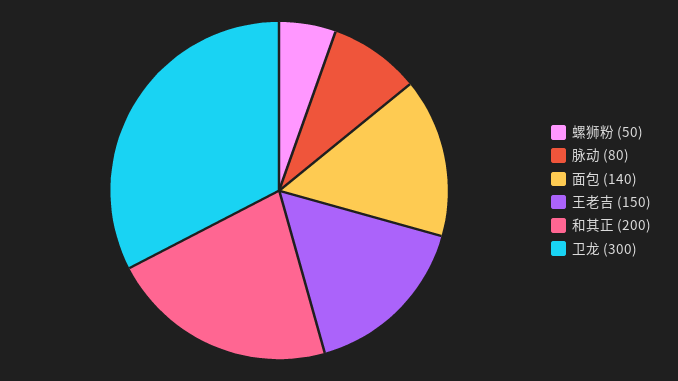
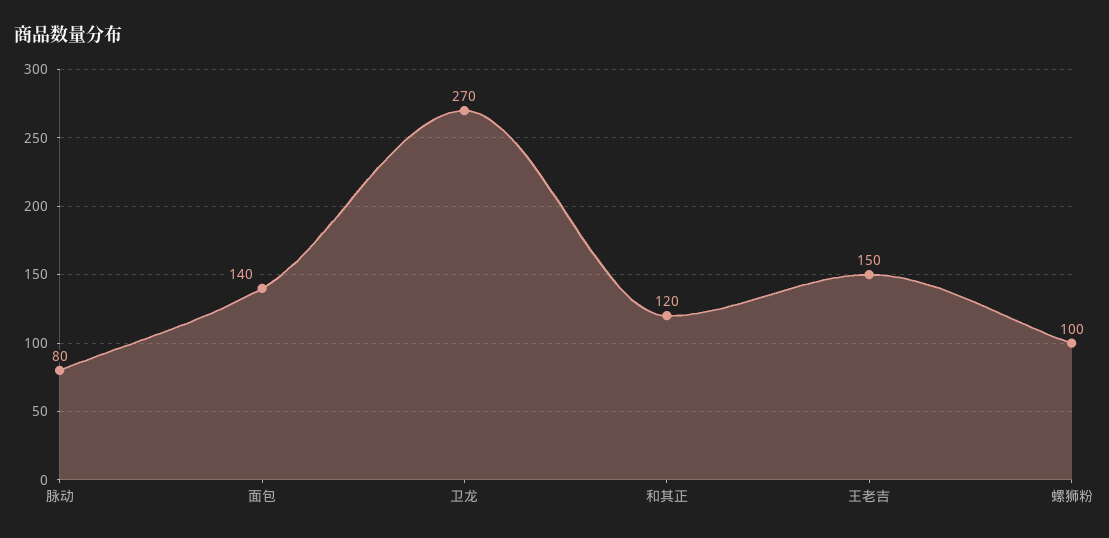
螺狮粉: 50 -> 100
和其正: 200 -> 120
卫龙: 300 -> 270

